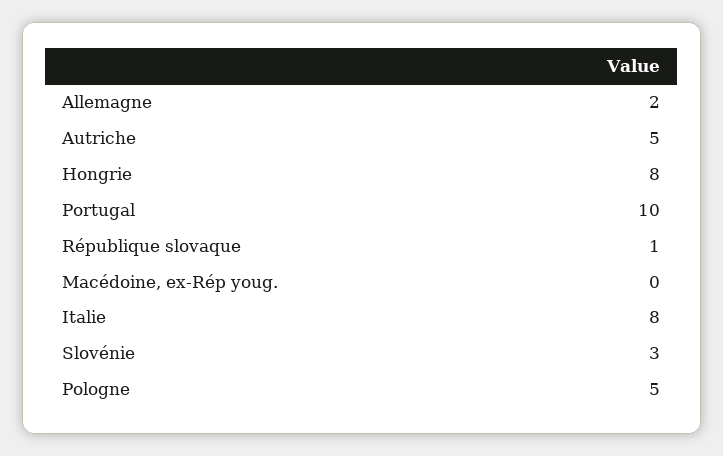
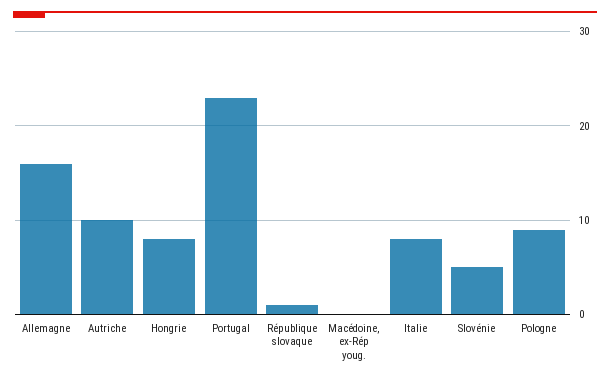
Allemagne: 2 -> 16
Autriche: 5 -> 10
Portugal: 10 -> 23
Slovénie: 3 -> 5
Pologne: 5 -> 9

